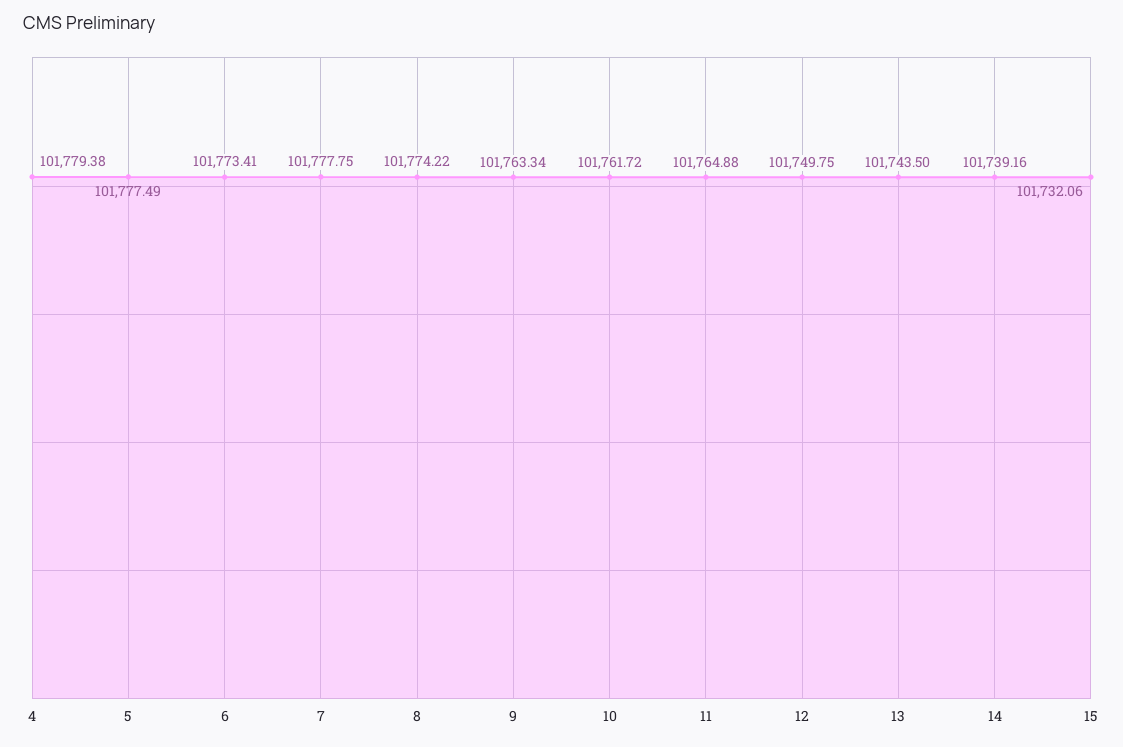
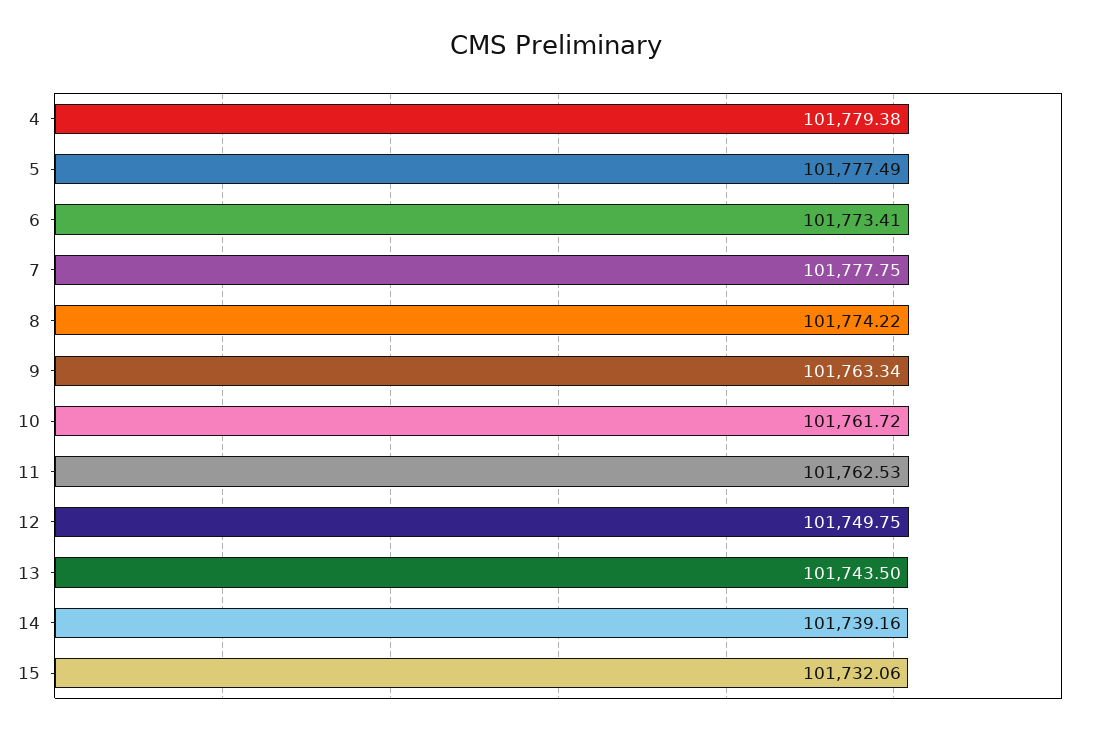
11: 101764.88 -> 101762.53

